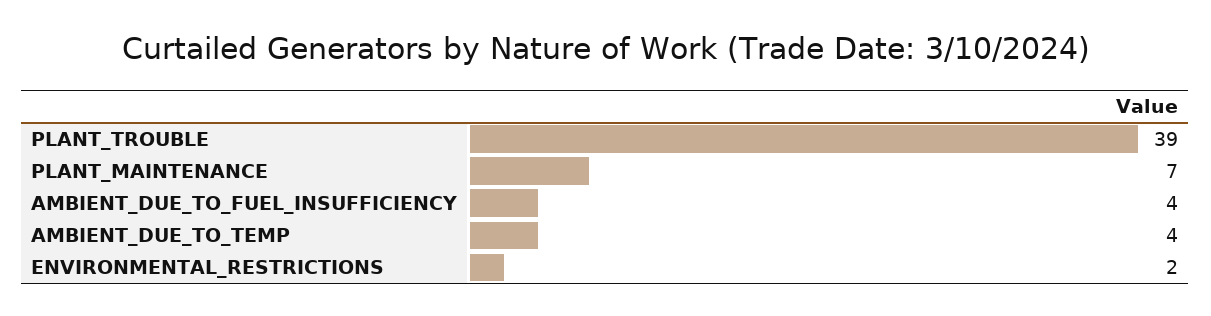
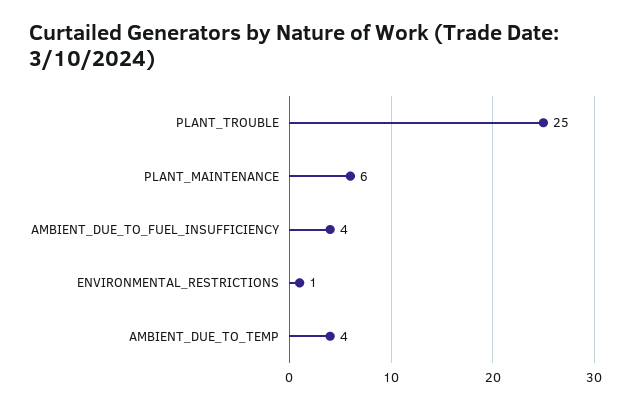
PLANT_TROUBLE: 39 -> 25
PLANT_MAINTENANCE: 7 -> 6
ENVIRONMENTAL_RESTRICTIONS: 2 -> 1

